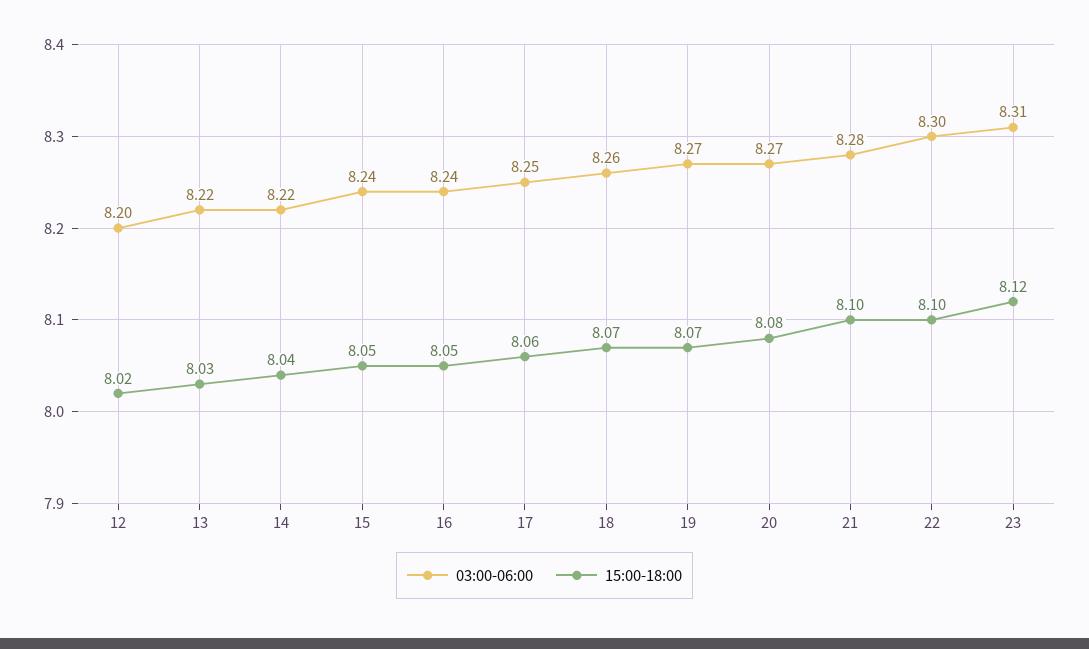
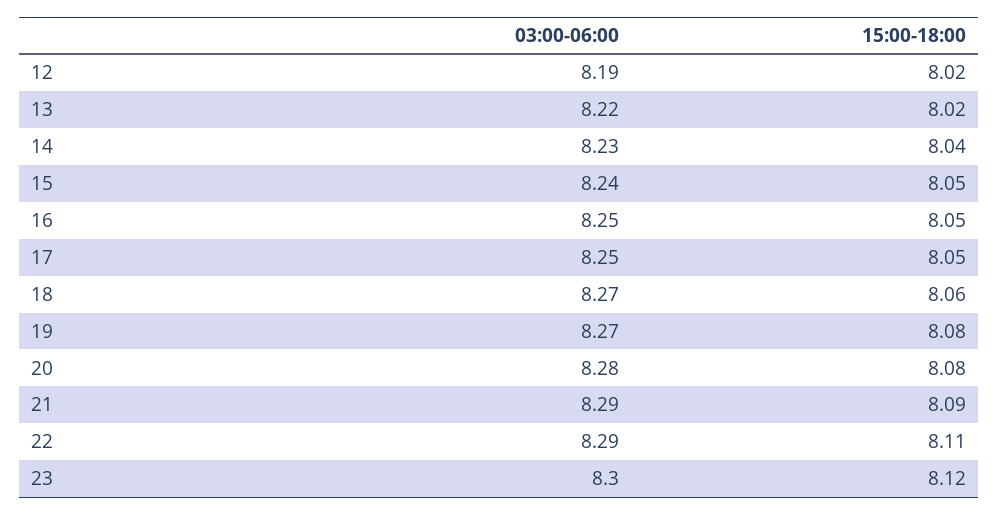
03:00-06:00, 12: 8.2 -> 8.19
15:00-18:00, 13: 8.03 -> 8.02
03:00-06:00, 14: 8.22 -> 8.23
03:00-06:00, 16: 8.24 -> 8.25
15:00-18:00, 17: 8.06 -> 8.05
03:00-06:00, 18: 8.26 -> 8.27
15:00-18:00, 18: 8.07 -> 8.06
15:00-18:00, 19: 8.07 -> 8.08
03:00-06:00, 20: 8.27 -> 8.28
03:00-06:00, 21: 8.28 -> 8.29
15:00-18:00, 21: 8.1 -> 8.09
03:00-06:00, 22: 8.3 -> 8.29
15:00-18:00, 22: 8.1 -> 8.11
03:00-06:00, 23: 8.31 -> 8.3

